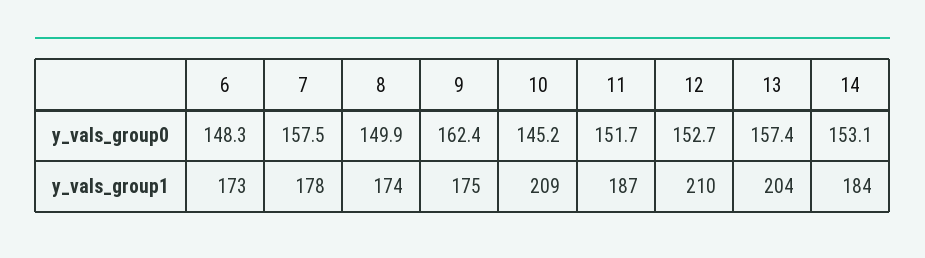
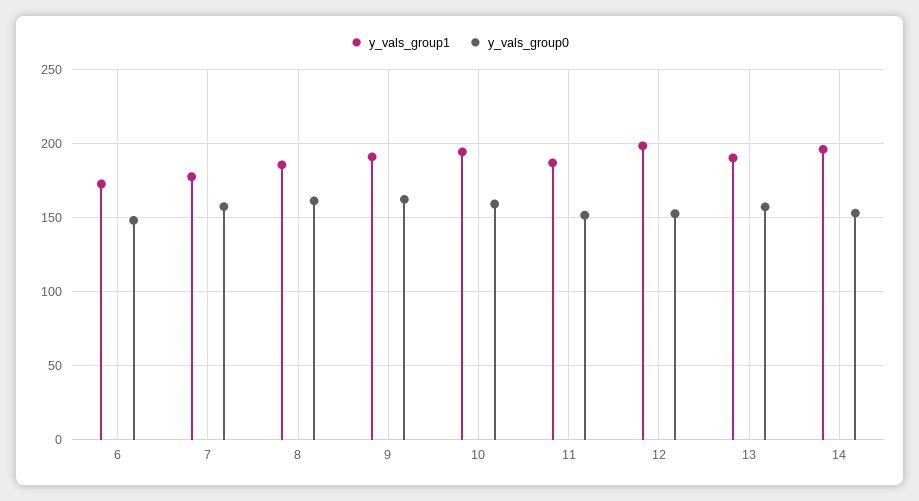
y_vals_group0, 8: 149.9 -> 160
y_vals_group0, 10: 145.2 -> 160
y_vals_group1, 8: 174 -> 185
y_vals_group1, 9: 175 -> 190
y_vals_group1, 10: 209 -> 195
y_vals_group1, 12: 210 -> 200
y_vals_group1, 13: 204 -> 190
y_vals_group1, 14: 184 -> 195

